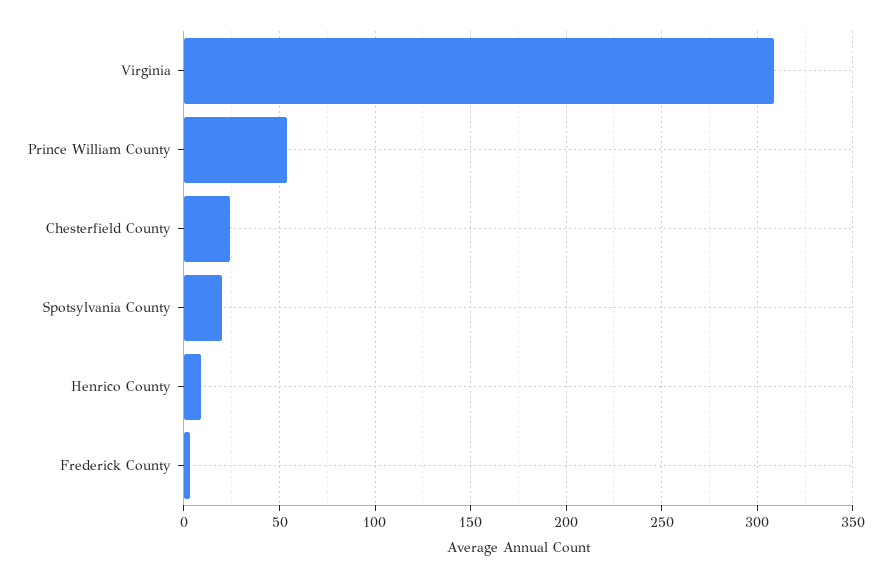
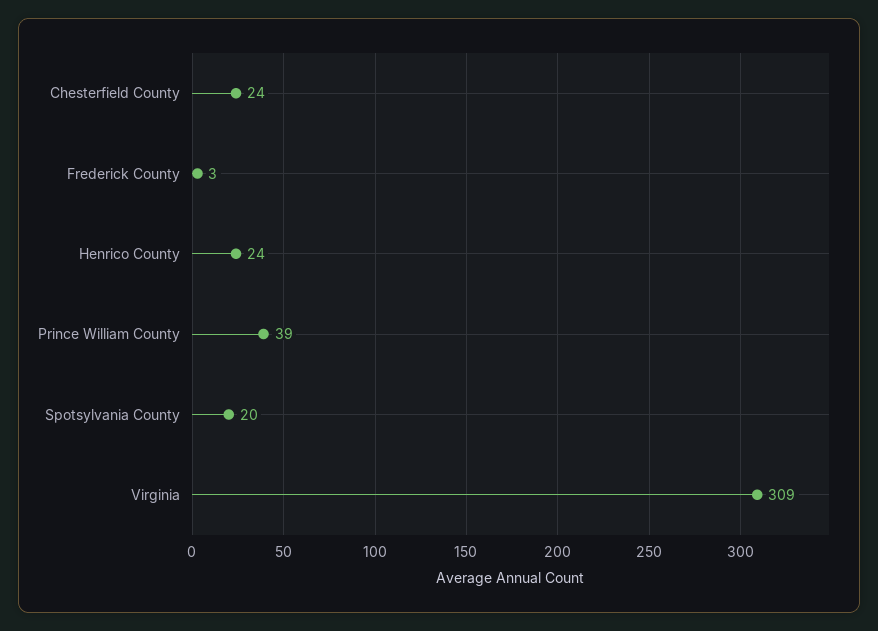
Prince William County: 55 -> 39
Henrico County: 10 -> 24

